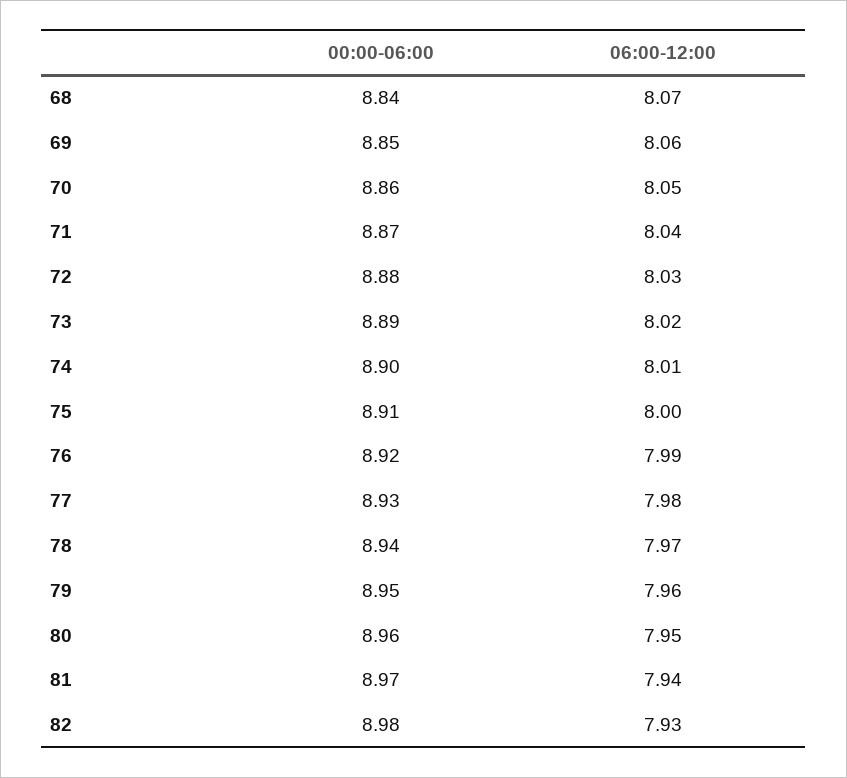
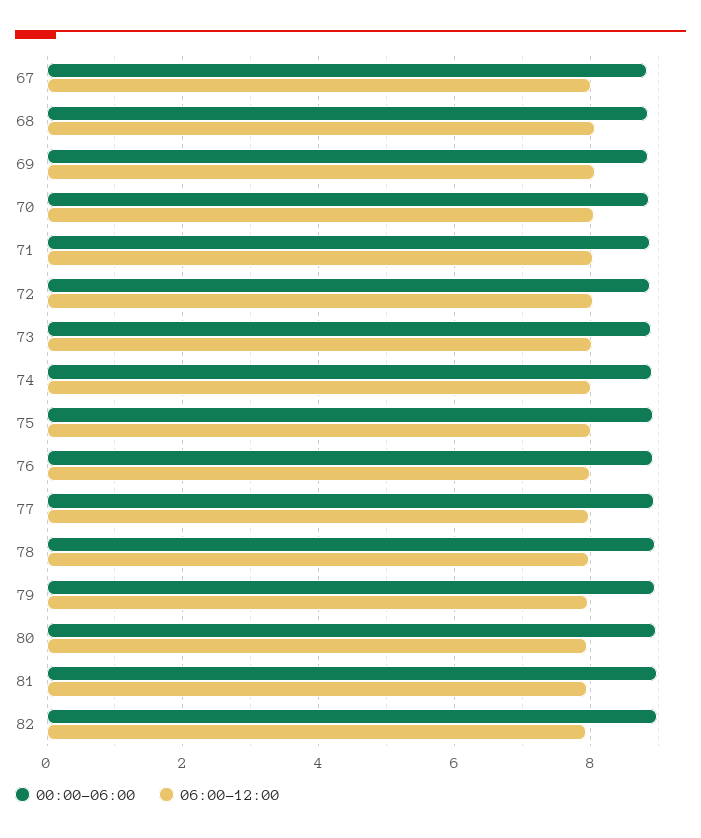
00:00-06:00, 67: none -> 8.8
06:00-12:00, 67: none -> 8

